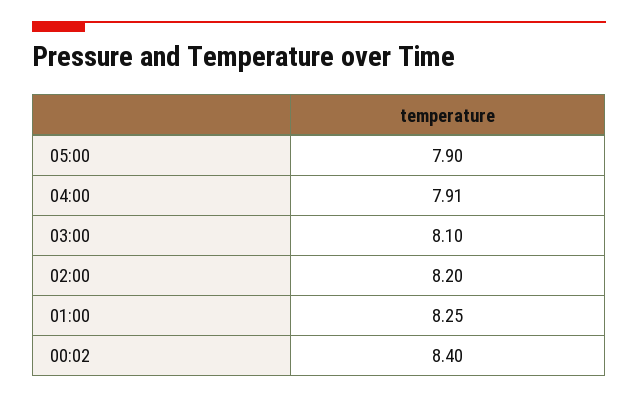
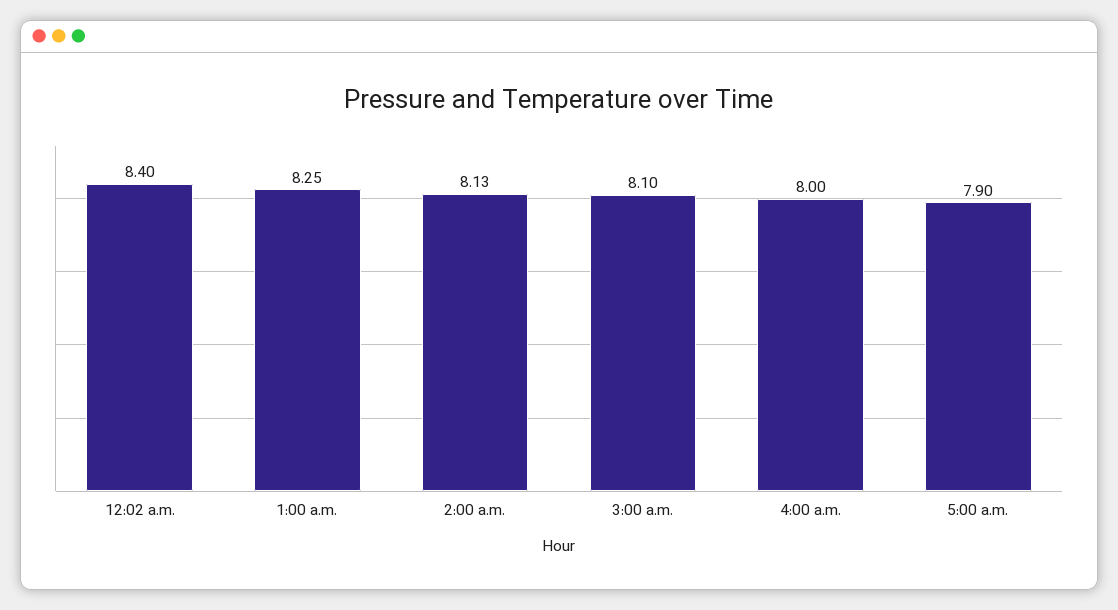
04:00: 7.91 -> 8
02:00: 8.2 -> 8.13

